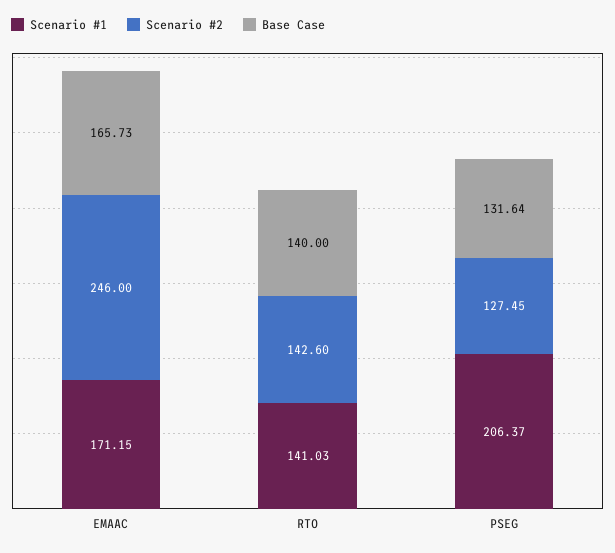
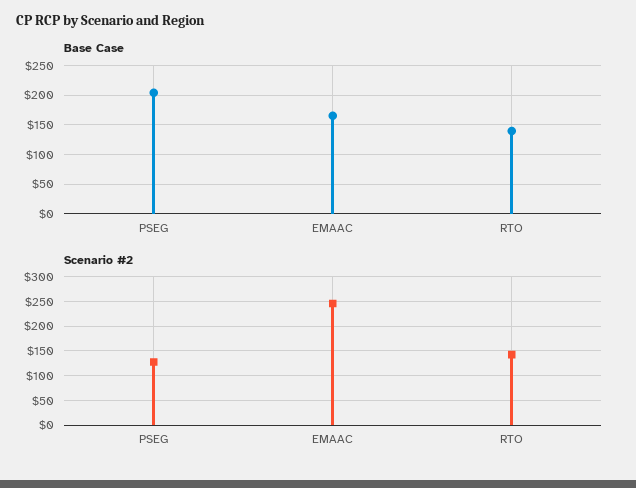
Scenario #1, EMAAC: 171.15 -> none
Scenario #1, RTO: 141.03 -> none
Scenario #1, PSEG: 206.37 -> none
Base Case, PSEG: 131.64 -> 200

